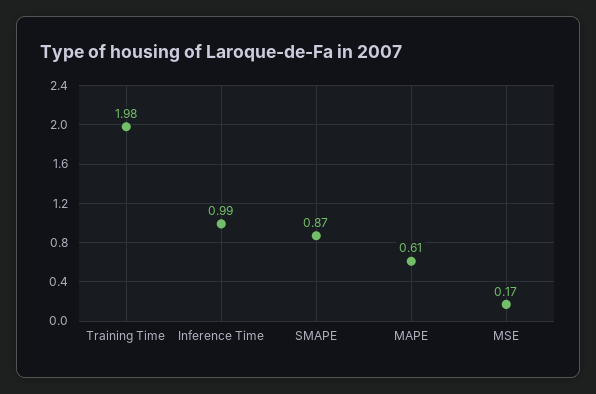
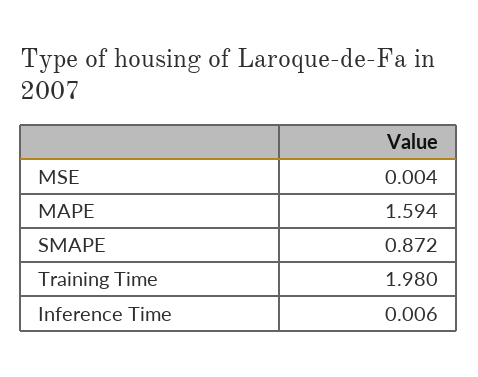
Inference Time: 0.99 -> 0.006
MAPE: 0.61 -> 1.594
MSE: 0.17 -> 0.004

